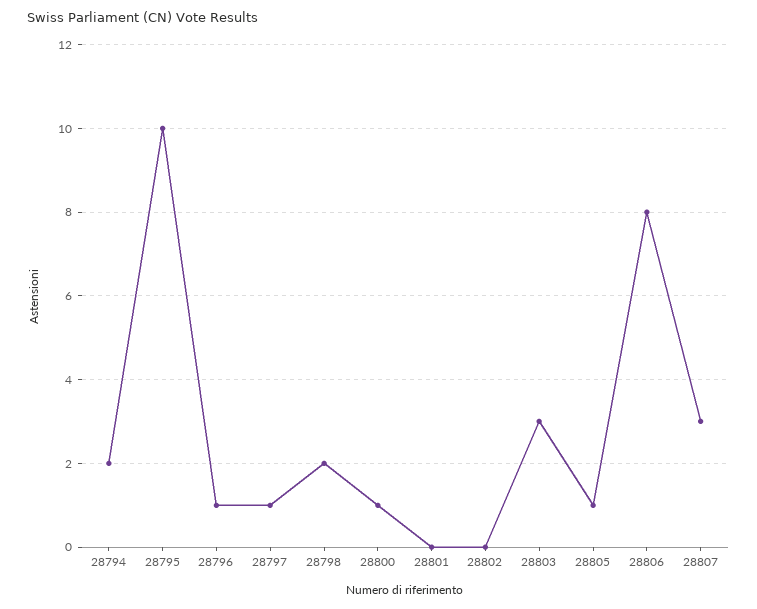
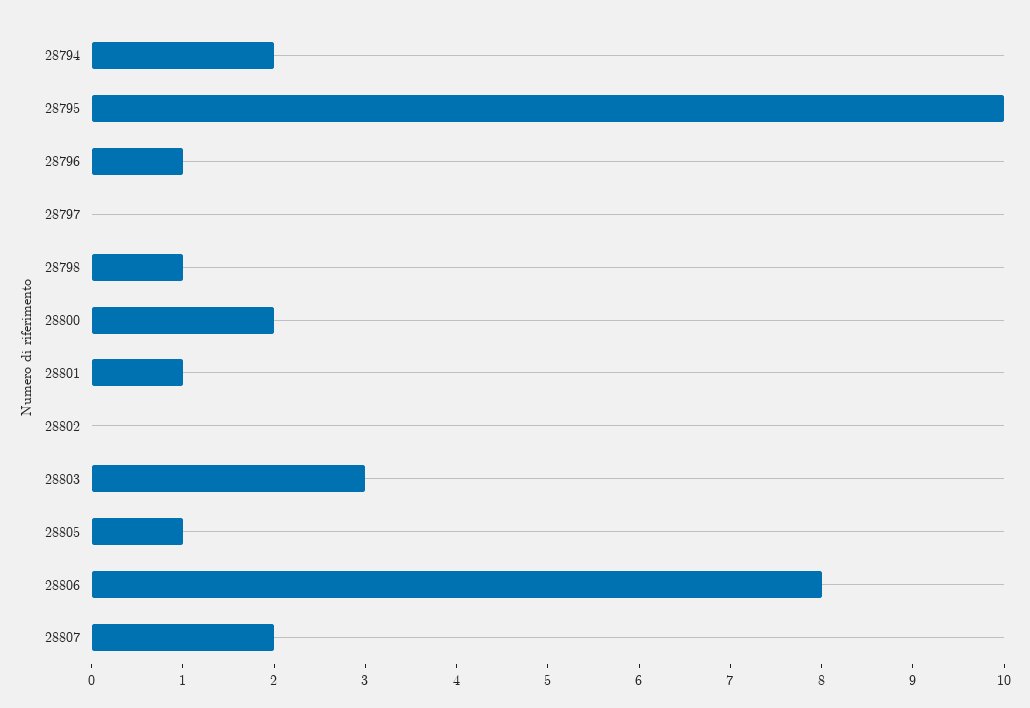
28797: 1 -> 0
28798: 2 -> 1
28800: 1 -> 2
28801: 0 -> 1
28807: 3 -> 2

